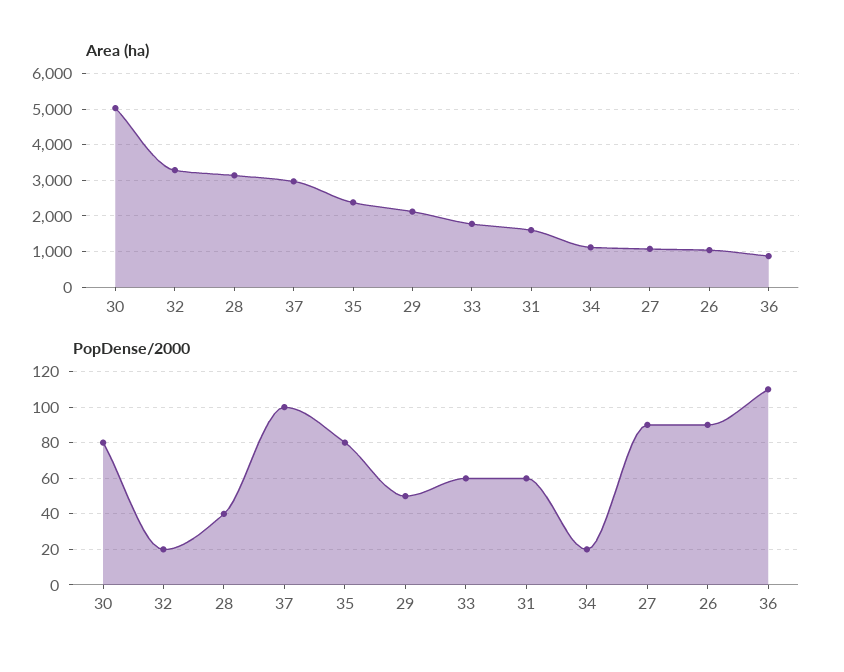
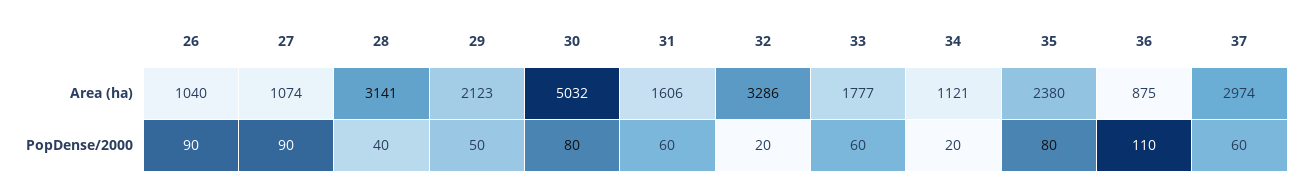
PopDense/2000, 37: 100 -> 60

